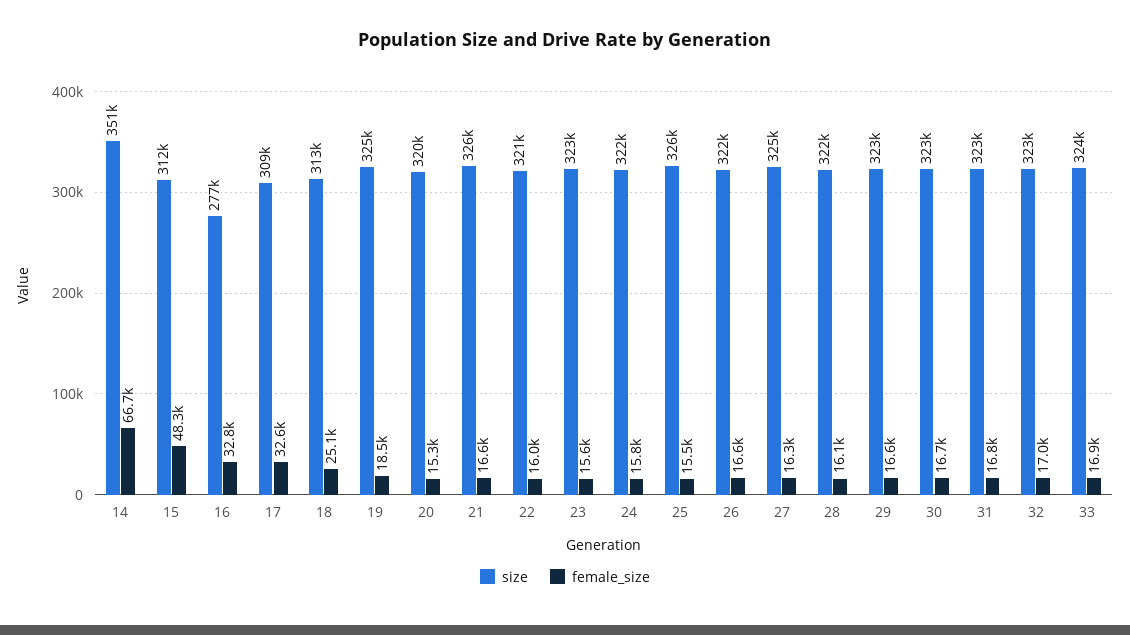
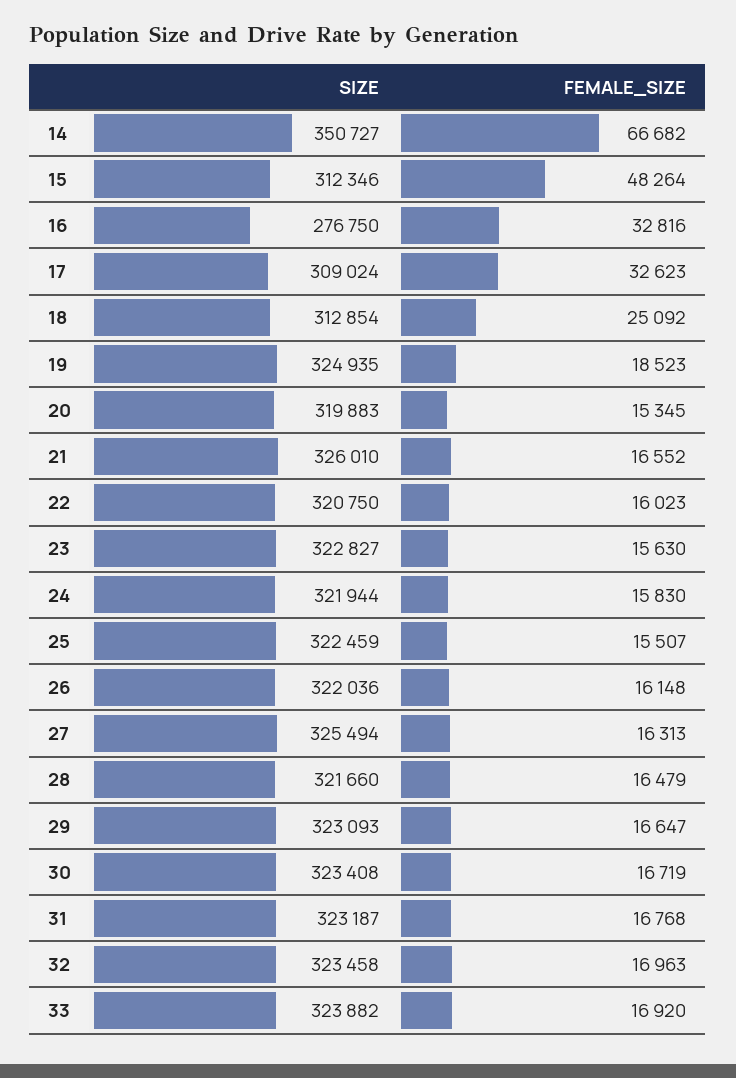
size, 25: 326000 -> 322459
female_size, 26: 16600 -> 16148
female_size, 28: 16100 -> 16479

